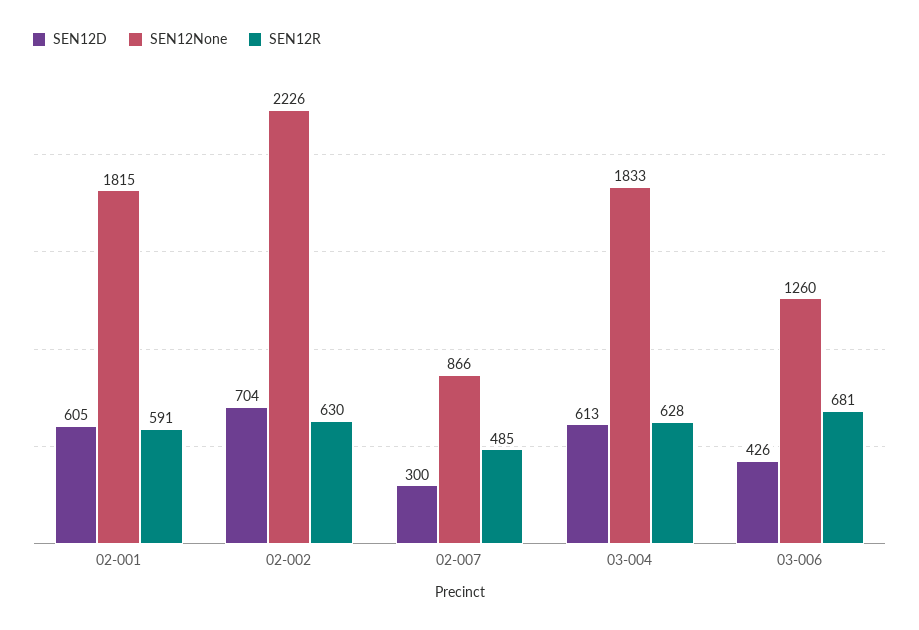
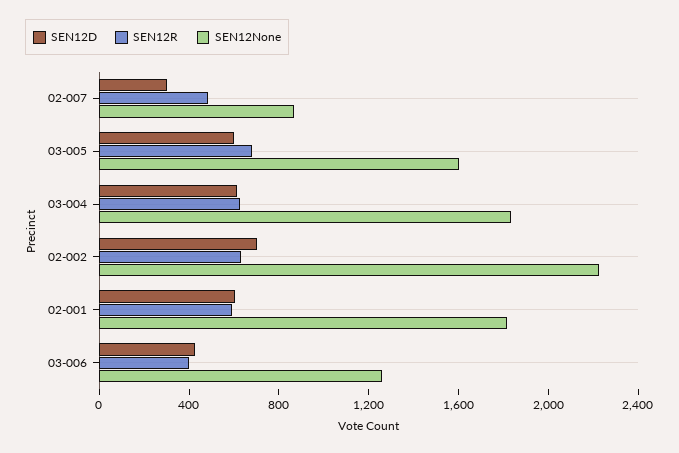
SEN12R, 03-006: 681 -> 400
SEN12D, 03-005: none -> 600
SEN12R, 03-005: none -> 700
SEN12None, 03-005: none -> 1600

